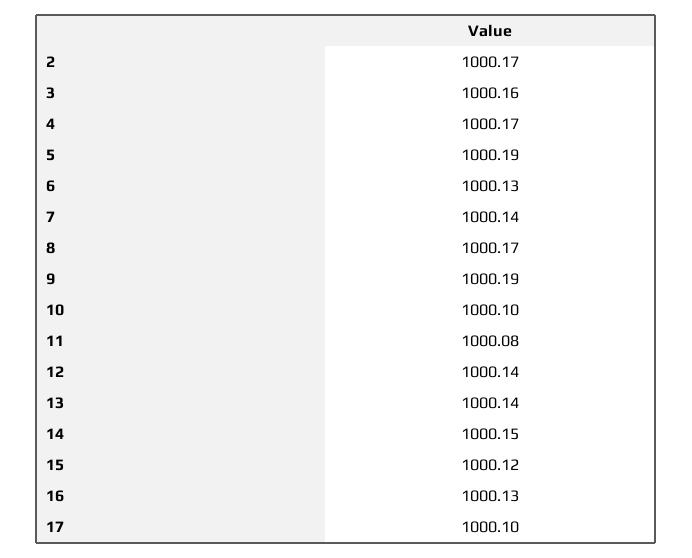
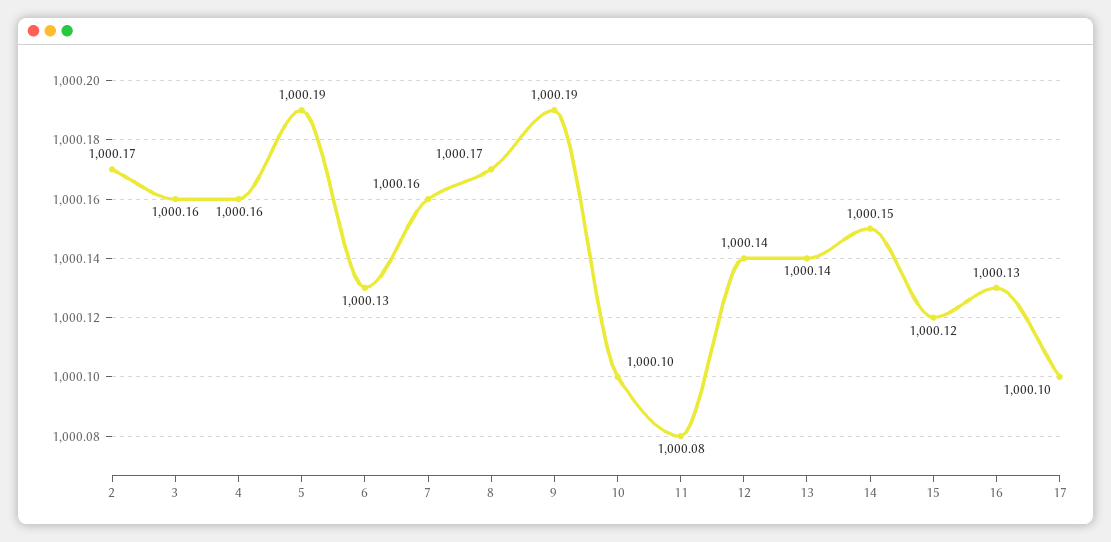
4: 1000.17 -> 1000.16
7: 1000.14 -> 1000.16

